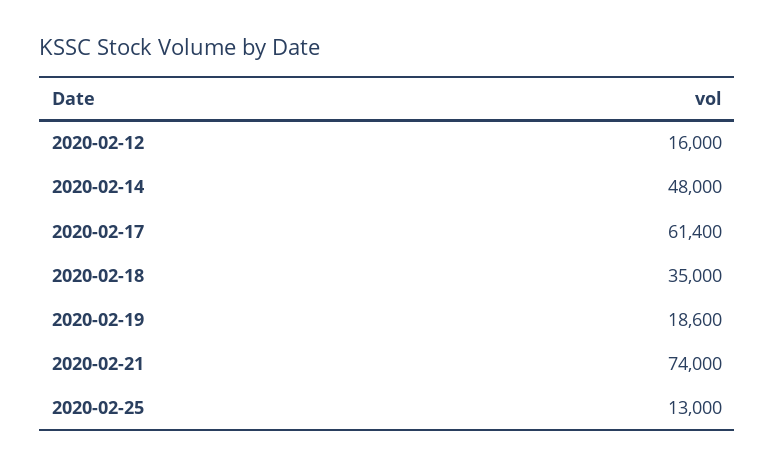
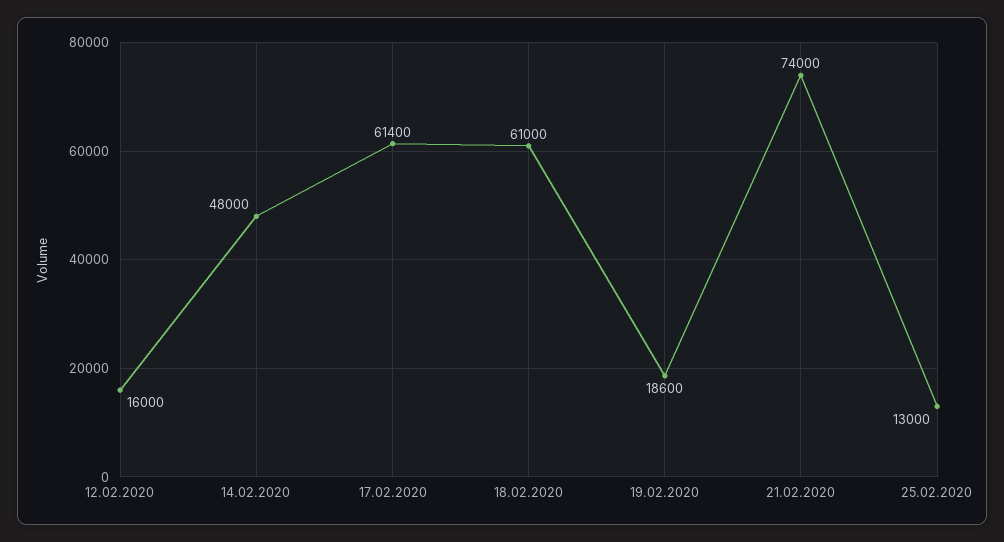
2020-02-18: 35000 -> 61000

